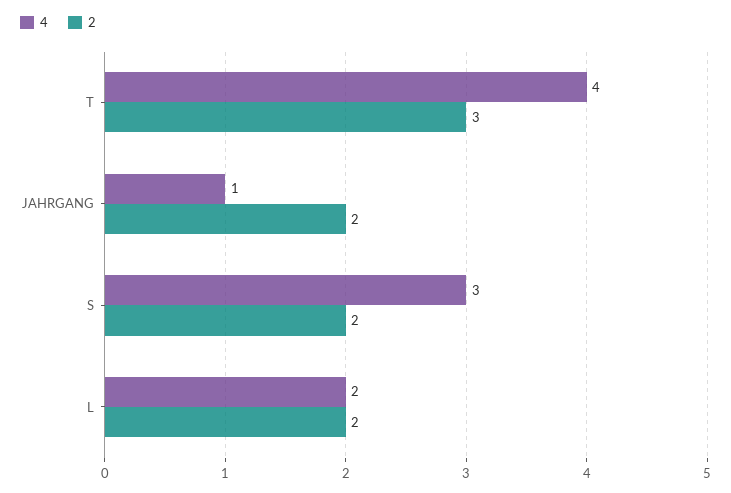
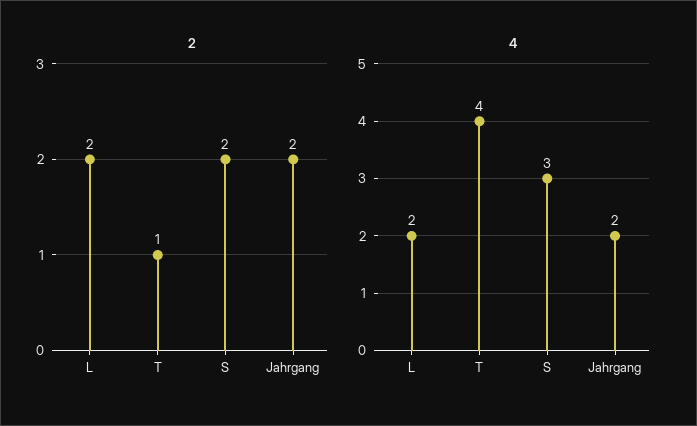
2, T: 3 -> 1
4, JAHRGANG: 1 -> 2

